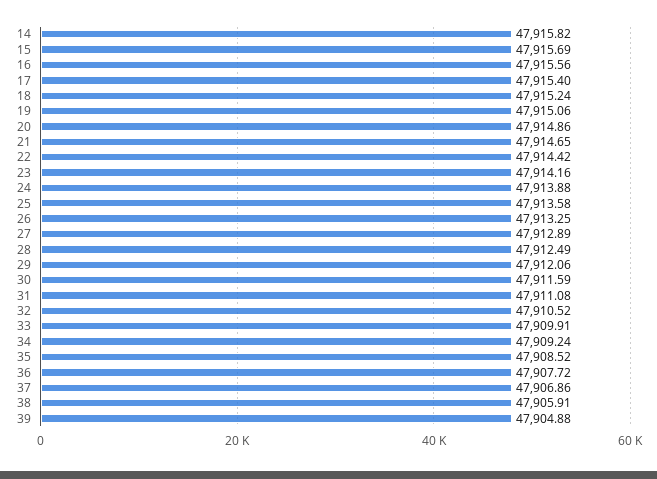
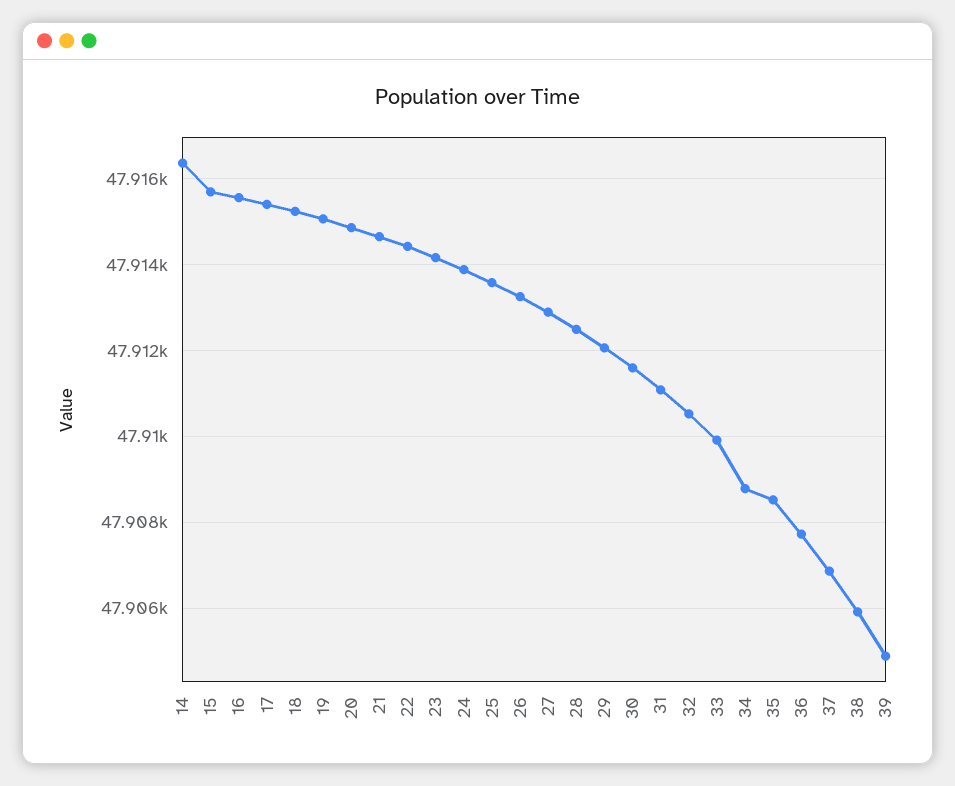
14: 47915.82 -> 47916.4
34: 47909.24 -> 47908.8

